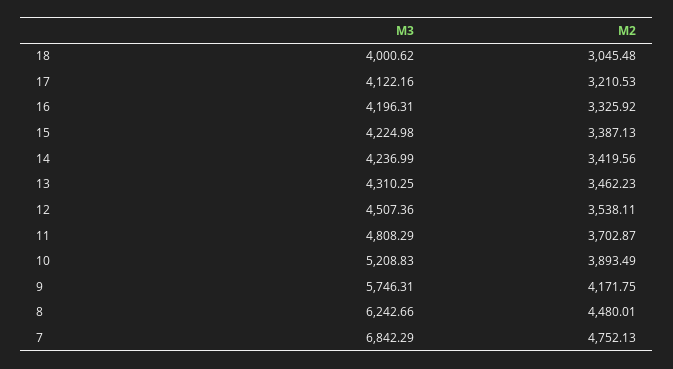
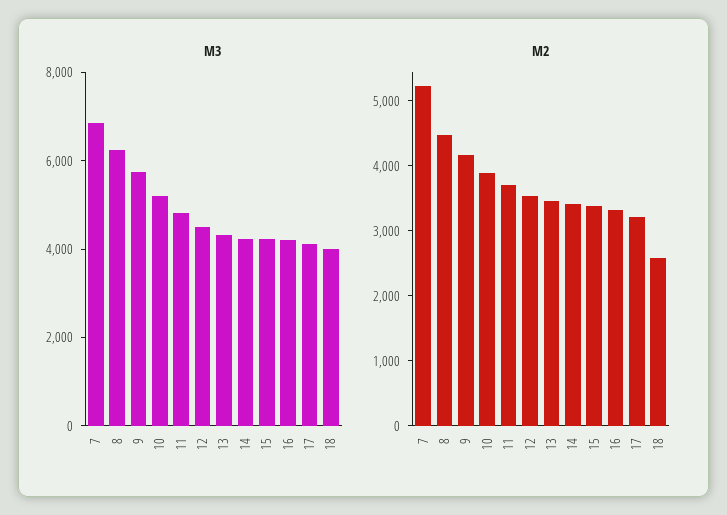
M2, 18: 3045.48 -> 2600
M2, 7: 4752.13 -> 5200

